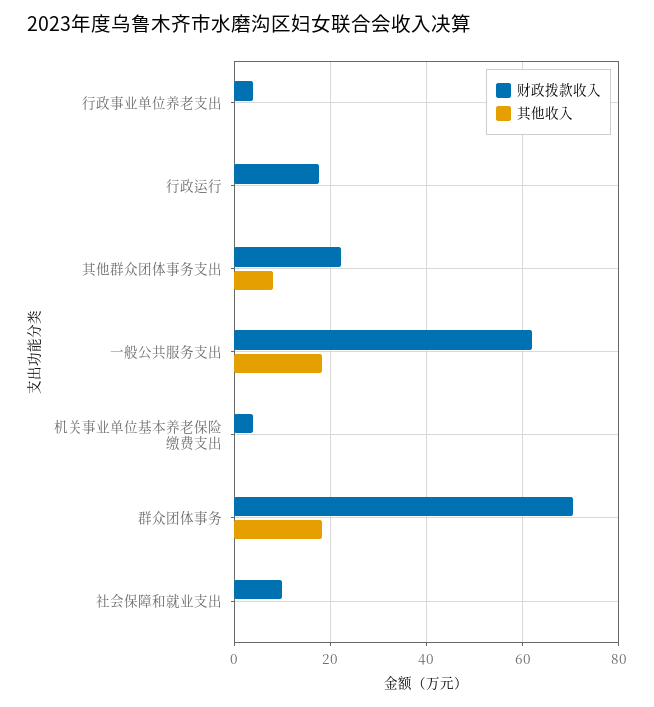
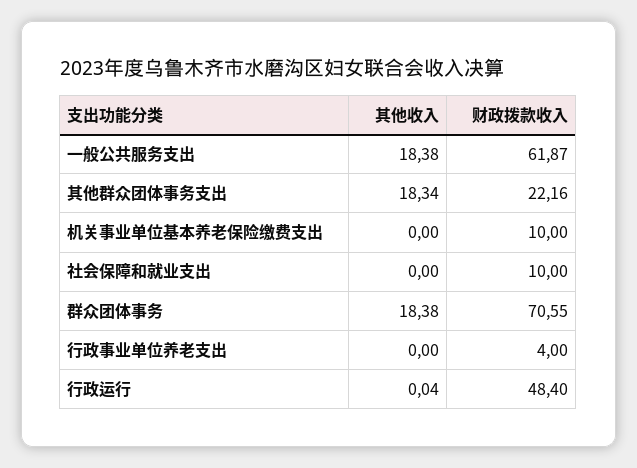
财政拨款收入, 行政运行: 18 -> 48.4
其他收入, 其他群众团体事务支出: 8 -> 18.34
财政拨款收入, 机关事业单位基本养老保险缴费支出: 4 -> 10

